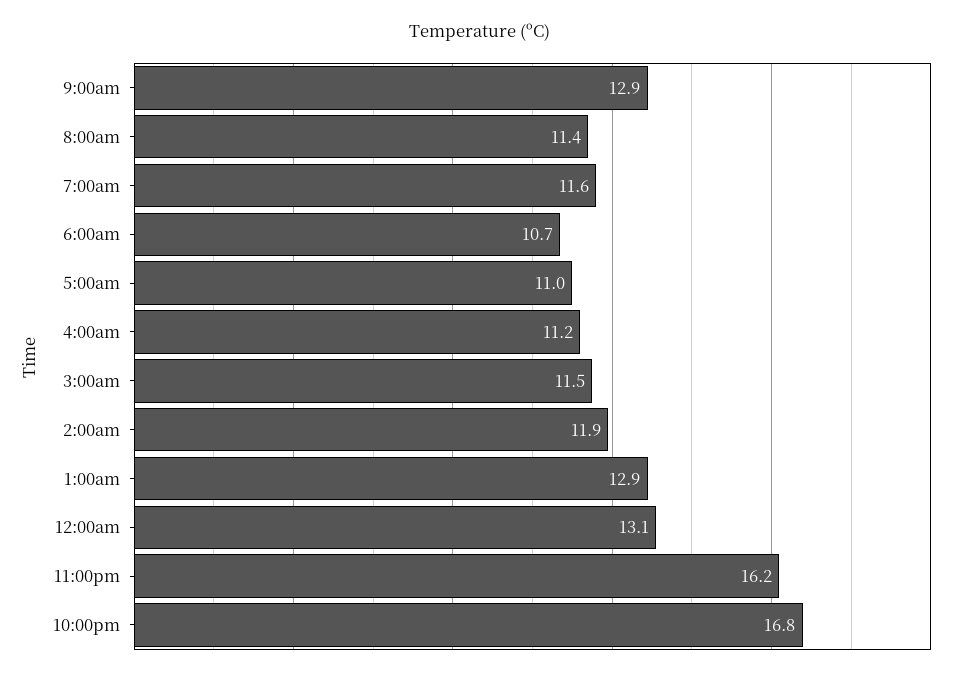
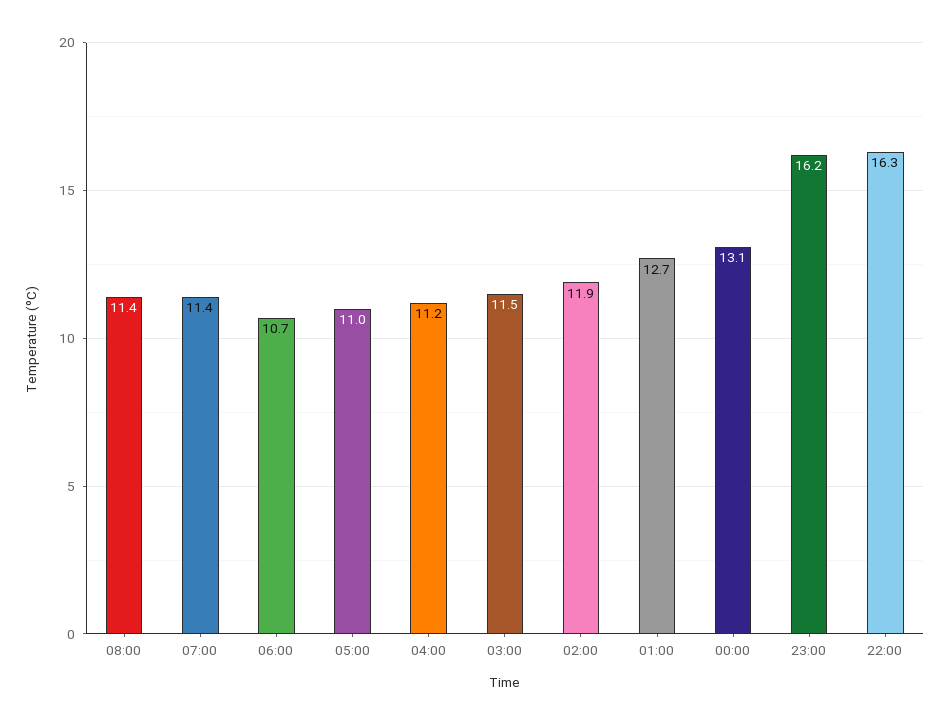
9:00am: 12.9 -> none
7:00am: 11.6 -> 11.4
1:00am: 12.9 -> 12.7
10:00pm: 16.8 -> 16.3

